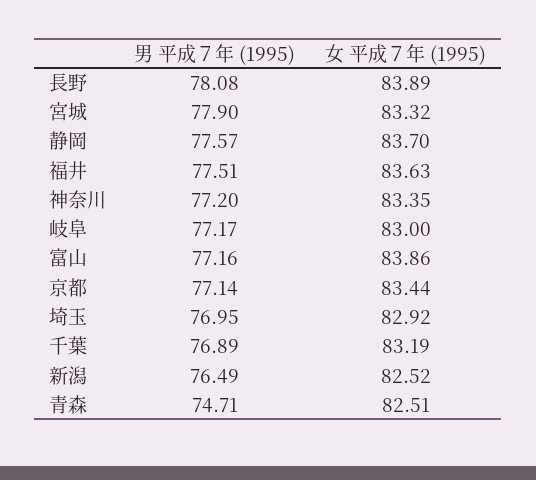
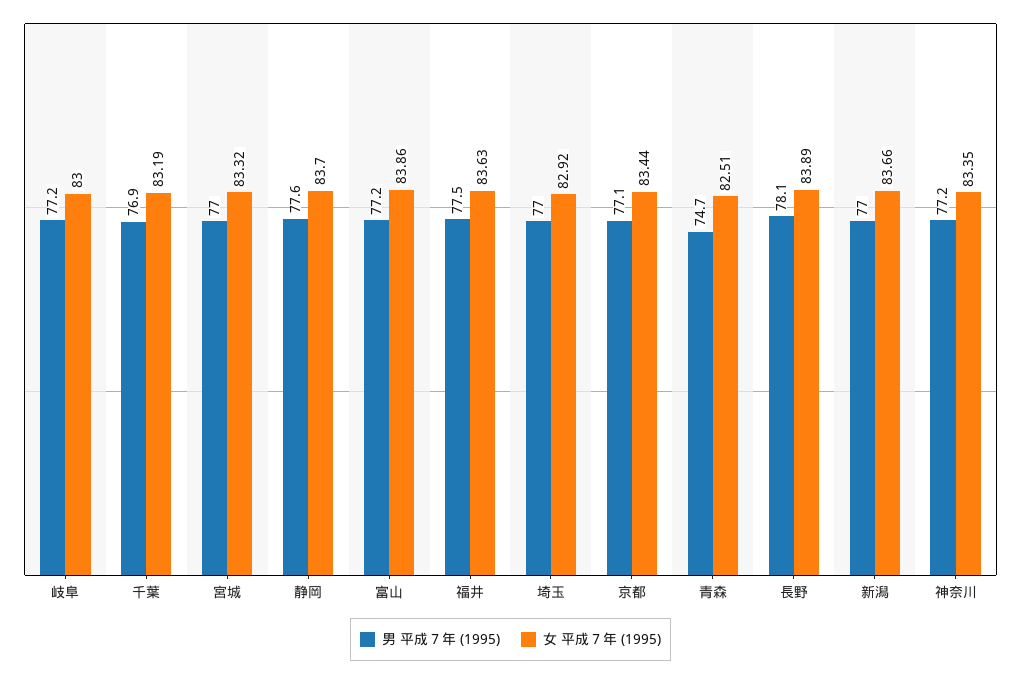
男 平成７年 (1995), 宮城: 77.9 -> 77
男 平成７年 (1995), 新潟: 76.49 -> 77
女 平成７年 (1995), 新潟: 82.52 -> 83.66

